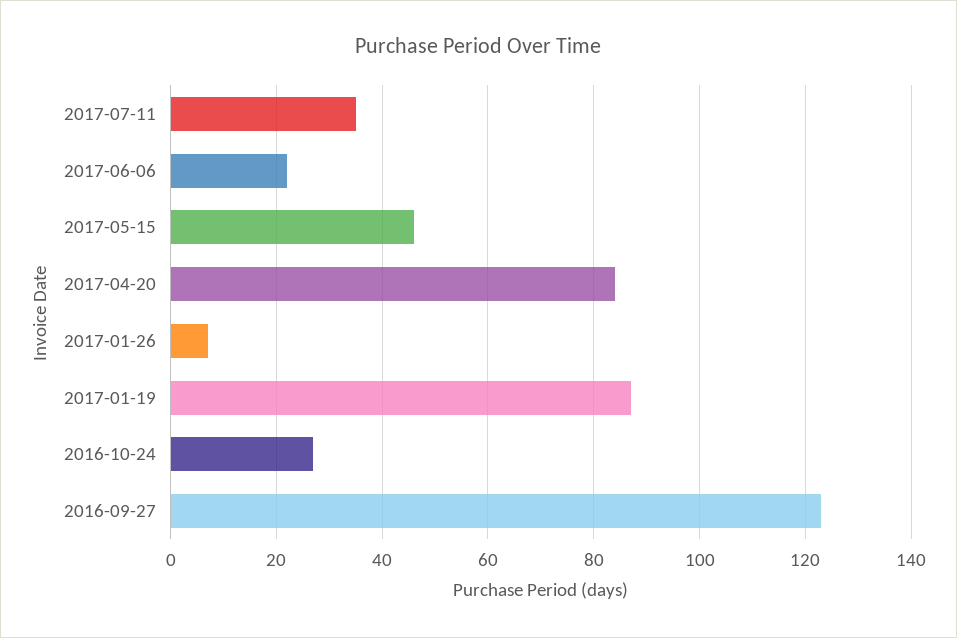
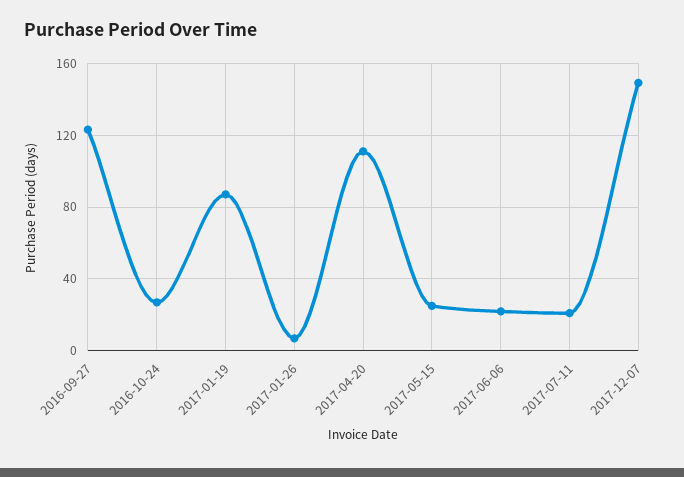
2017-07-11: 35 -> 20
2017-05-15: 45 -> 25
2017-04-20: 85 -> 110
2017-12-07: none -> 150

